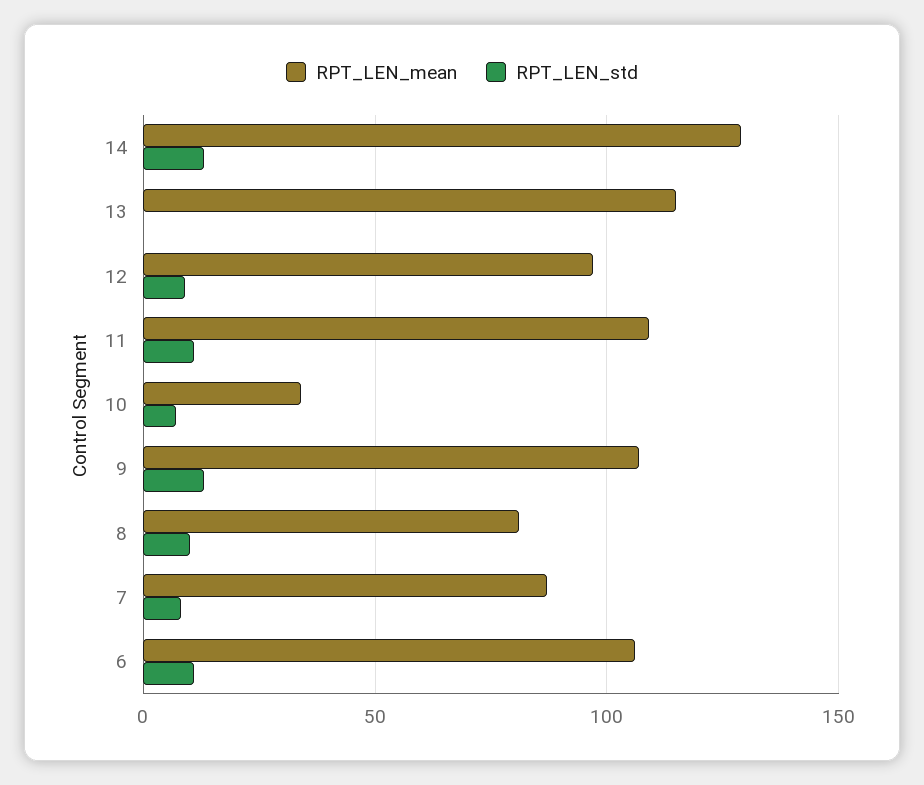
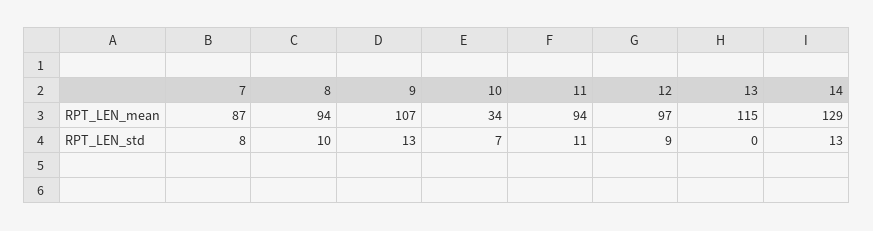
RPT_LEN_mean, 11: 110 -> 94
RPT_LEN_mean, 8: 80 -> 94
RPT_LEN_mean, 6: 105 -> none
RPT_LEN_std, 6: 10 -> none

